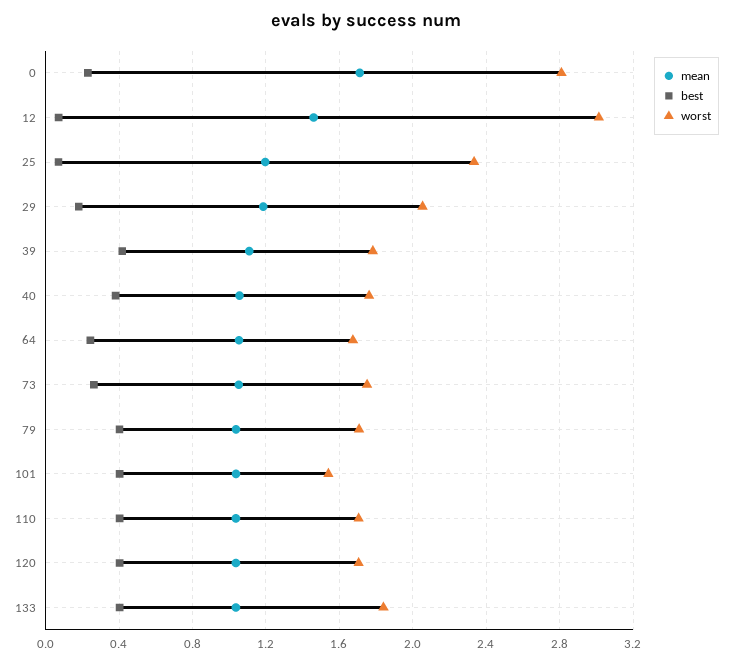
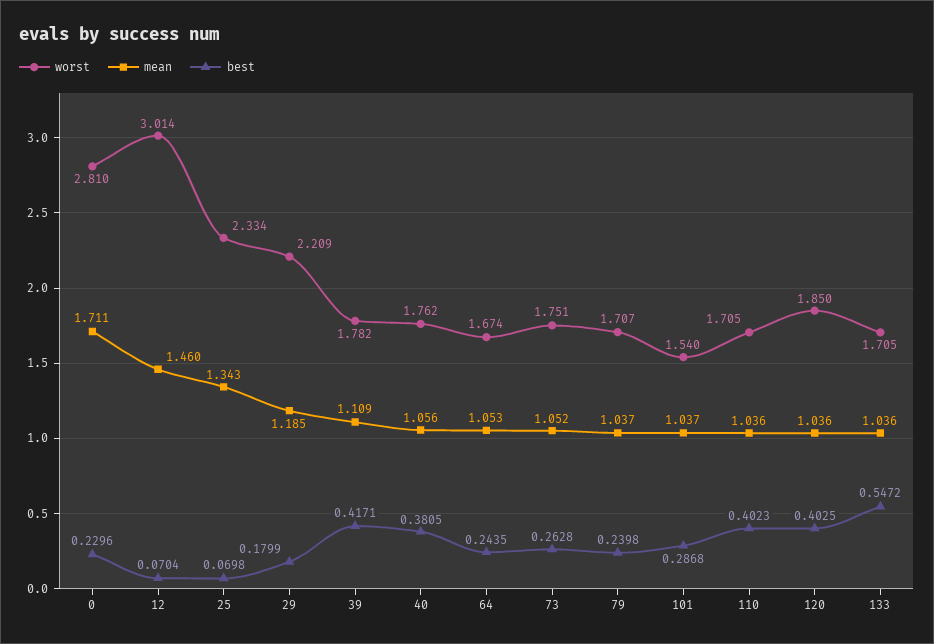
mean, 25: 1.2 -> 1.343
worst, 29: 2.05 -> 2.209
best, 79: 0.4 -> 0.2398
best, 101: 0.4 -> 0.2868
worst, 120: 1.7 -> 1.85
best, 133: 0.4 -> 0.5472
worst, 133: 1.85 -> 1.705

